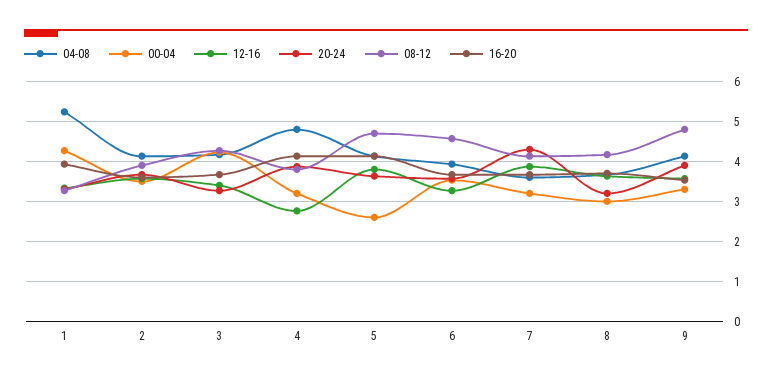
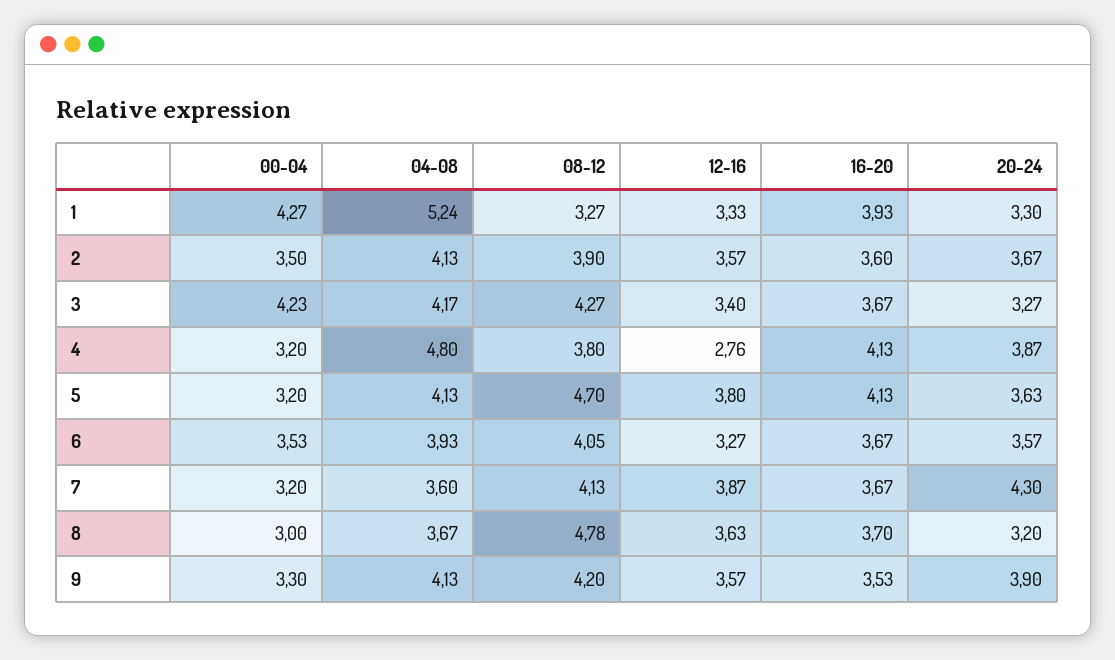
00-04, 5: 2.6 -> 3.2
08-12, 6: 4.6 -> 4.05
08-12, 8: 4.2 -> 4.78
08-12, 9: 4.8 -> 4.2

